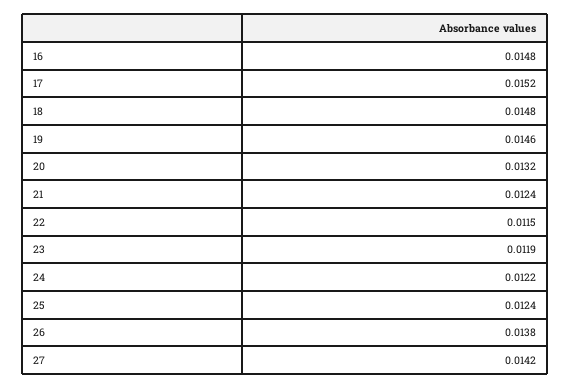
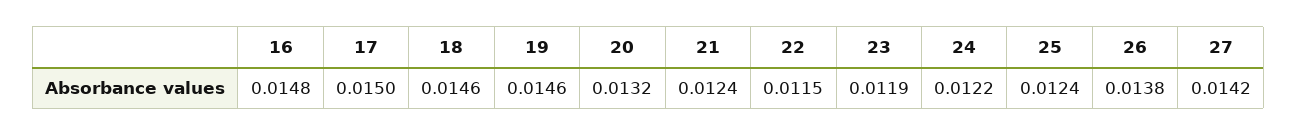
17: 0.0152 -> 0.015
18: 0.0148 -> 0.0146

